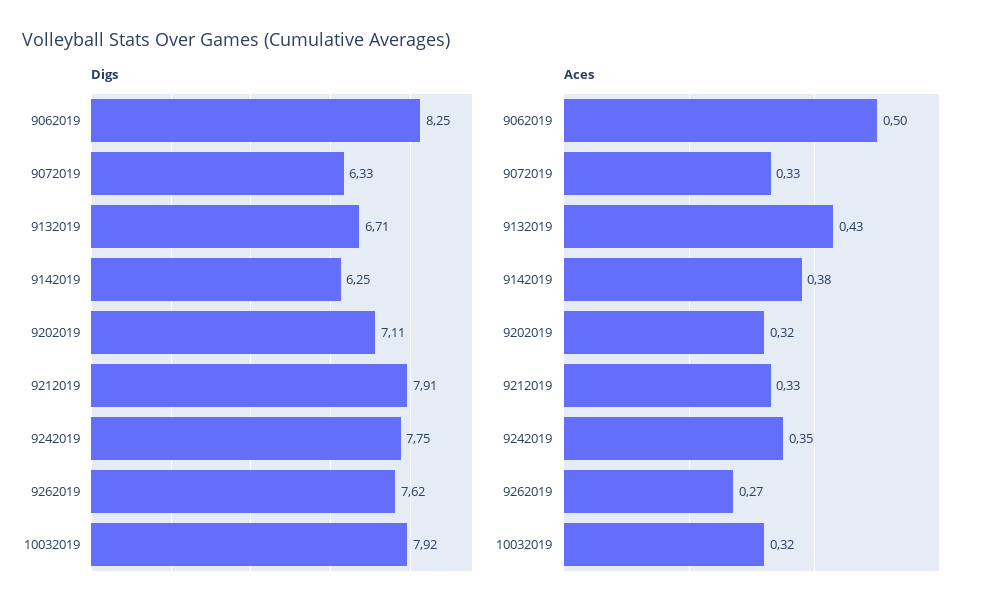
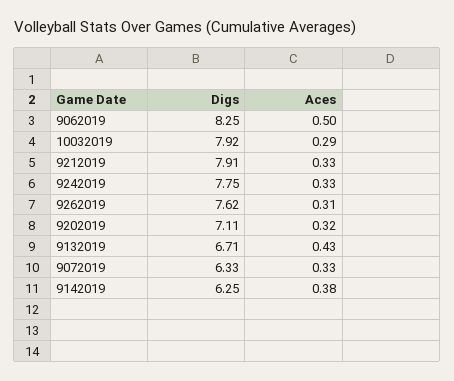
Aces, 9242019: 0.35 -> 0.33
Aces, 9262019: 0.27 -> 0.31
Aces, 10032019: 0.32 -> 0.29

